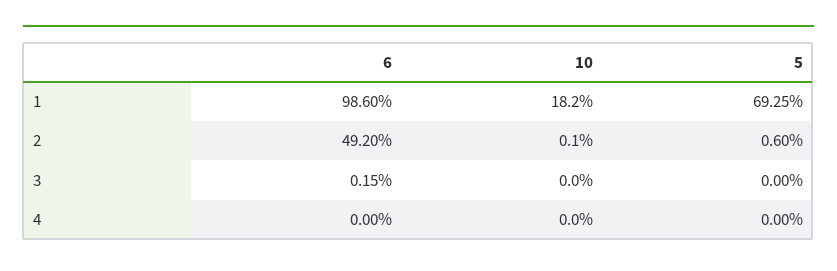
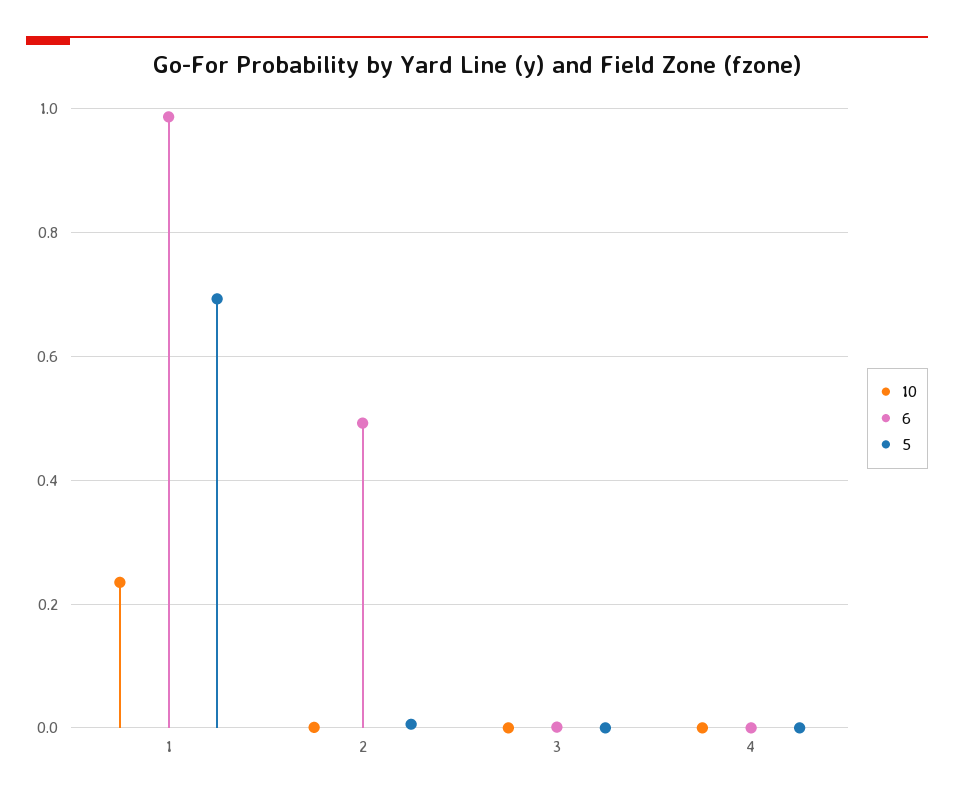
10, 1: 0.182 -> 0.24

